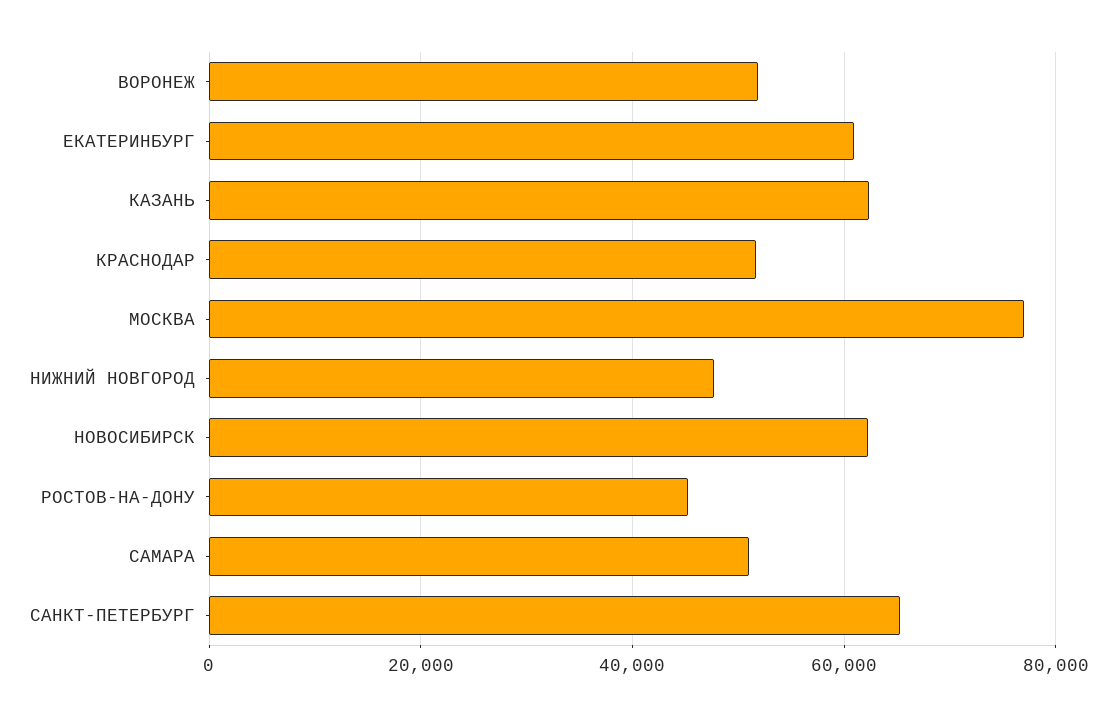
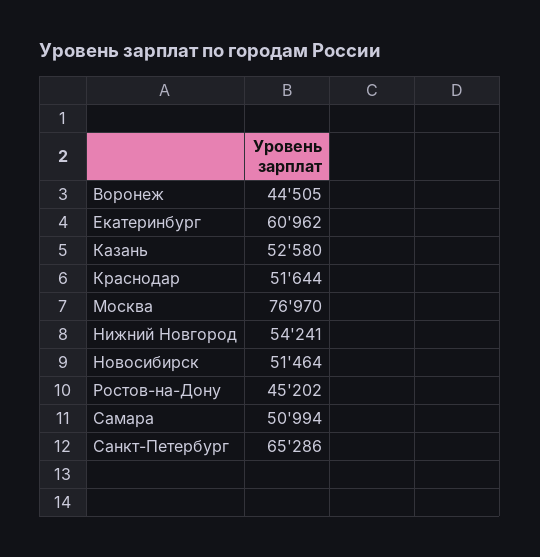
ВОРОНЕЖ: 52000 -> 44505
КАЗАНЬ: 62000 -> 52580
НИЖНИЙ НОВГОРОД: 48000 -> 54241
НОВОСИБИРСК: 62000 -> 51464

